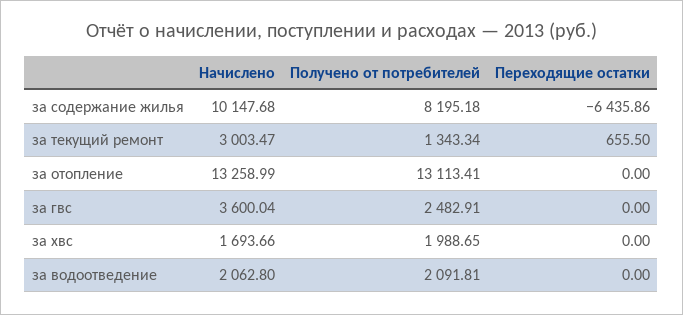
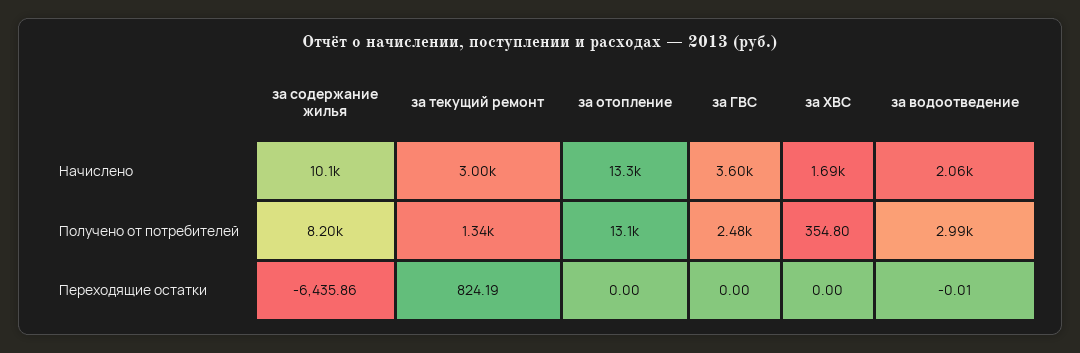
Переходящие остатки, за текущий ремонт: 655.5 -> 824.19
Получено от потребителей, за хвс: 1988.65 -> 354.8
Получено от потребителей, за водоотведение: 2091.81 -> 2990
Переходящие остатки, за водоотведение: 0 -> -0.01

